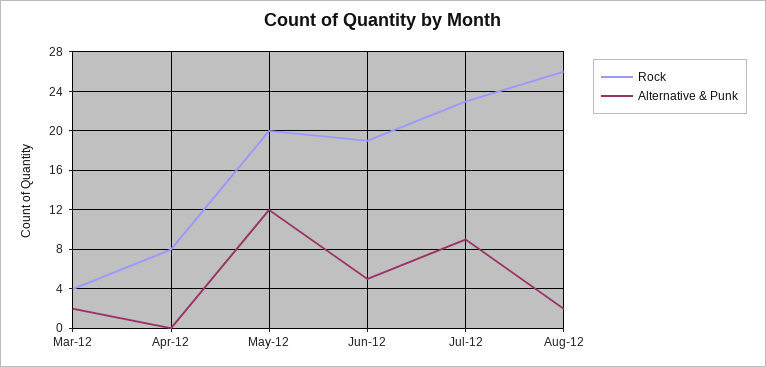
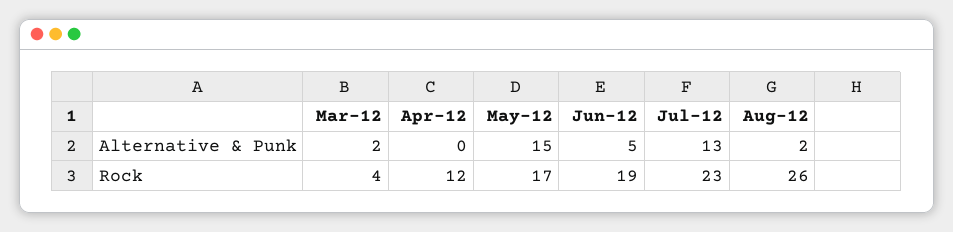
Rock, Apr-12: 8 -> 12
Rock, May-12: 20 -> 17
Alternative & Punk, May-12: 12 -> 15
Alternative & Punk, Jul-12: 9 -> 13

